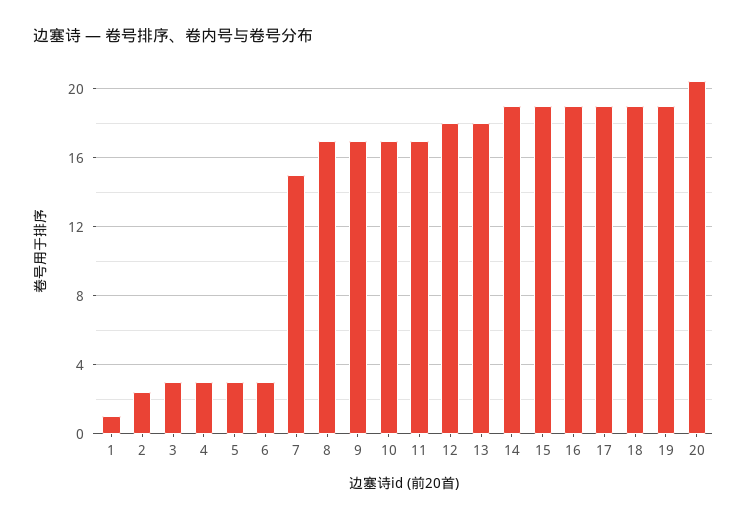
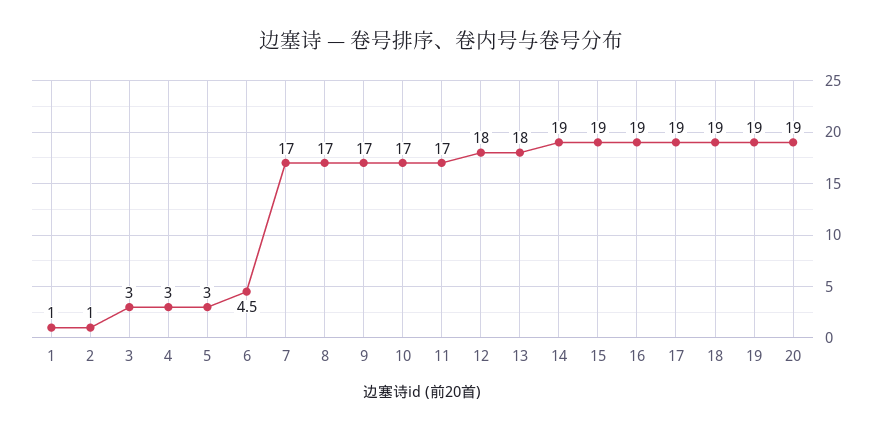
2: 2.5 -> 1
6: 3 -> 4.5
7: 15 -> 17
20: 20.5 -> 19

